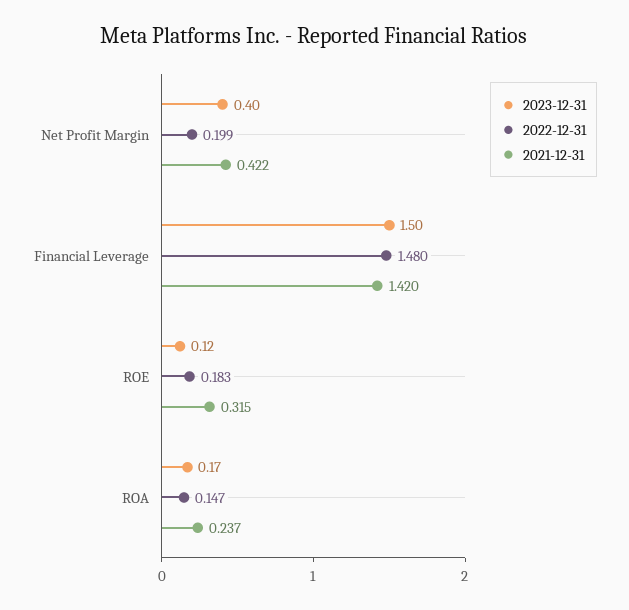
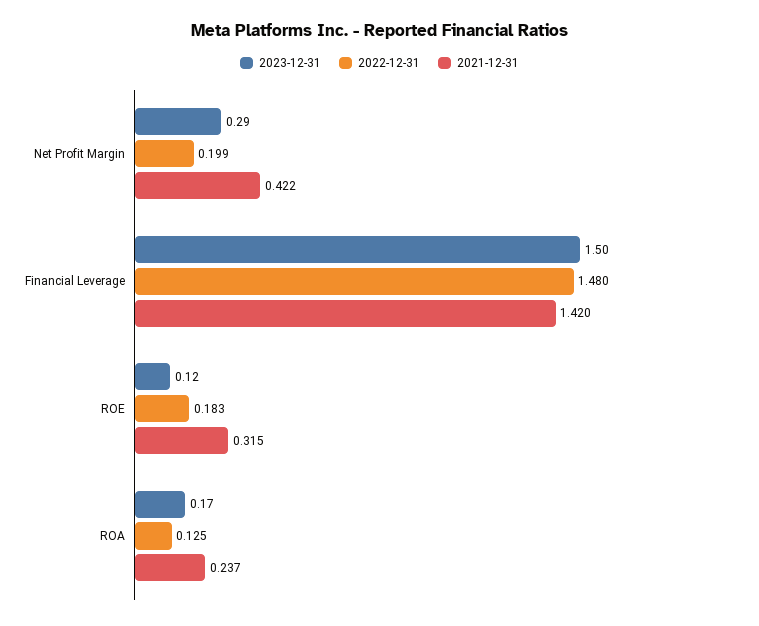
2023-12-31, Net Profit Margin: 0.4 -> 0.29
2022-12-31, ROA: 0.147 -> 0.125

